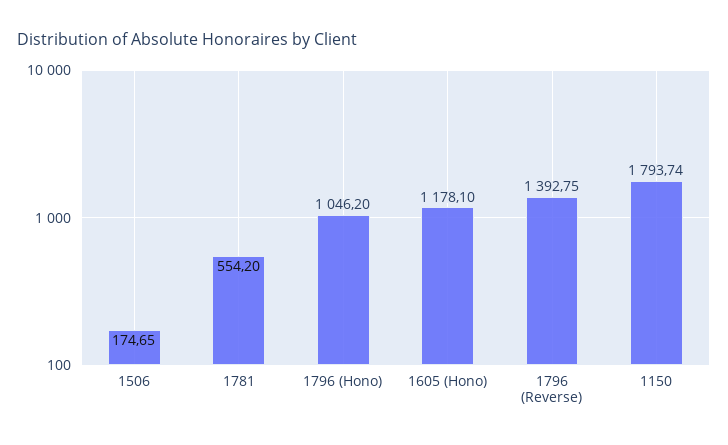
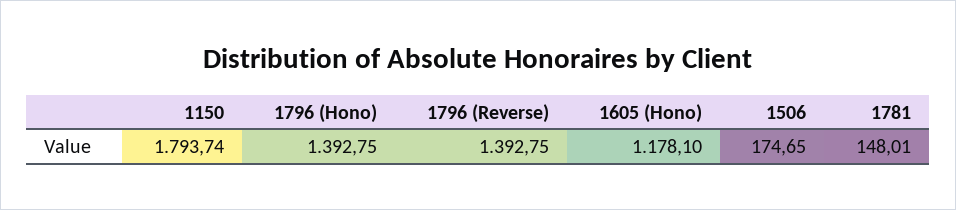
1781: 554.2 -> 148.01
1796 (Hono): 1046.2 -> 1392.75

